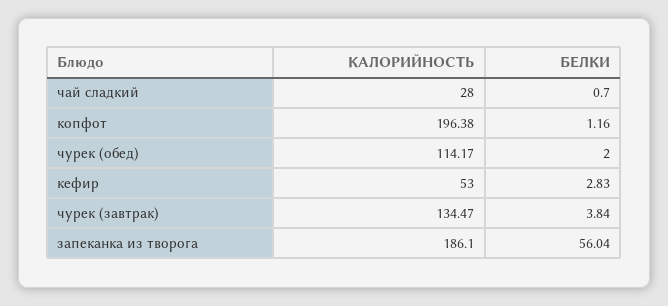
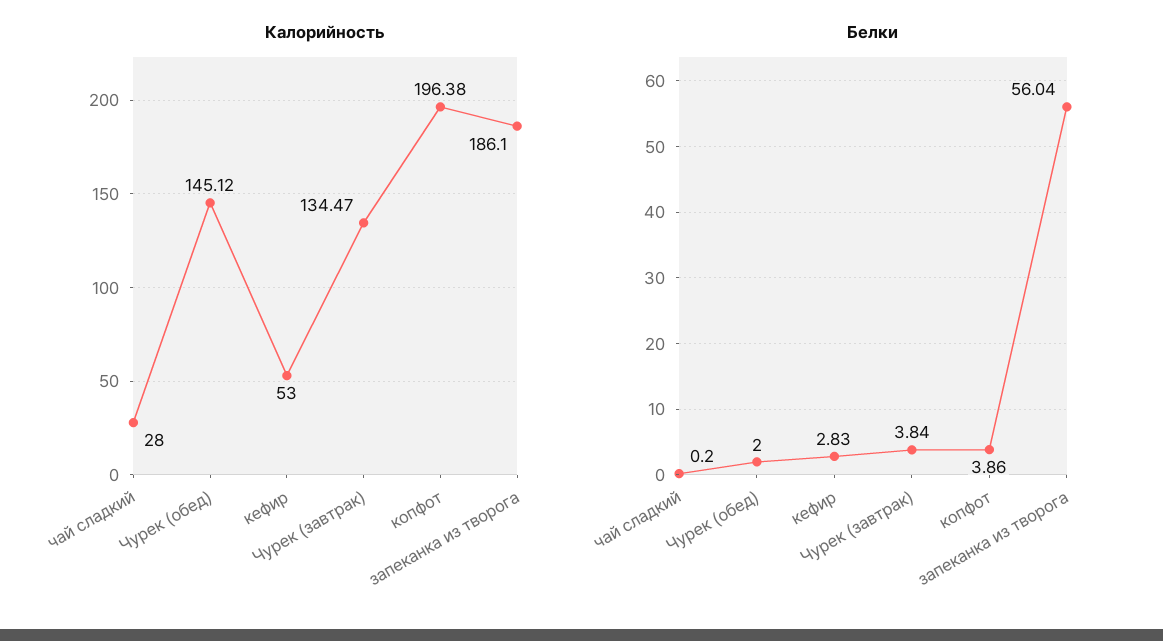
БЕЛКИ, чай сладкий: 0.7 -> 0.2
БЕЛКИ, копфот: 1.16 -> 3.86
КАЛОРИЙНОСТЬ, чурек (обед): 114.17 -> 145.12

